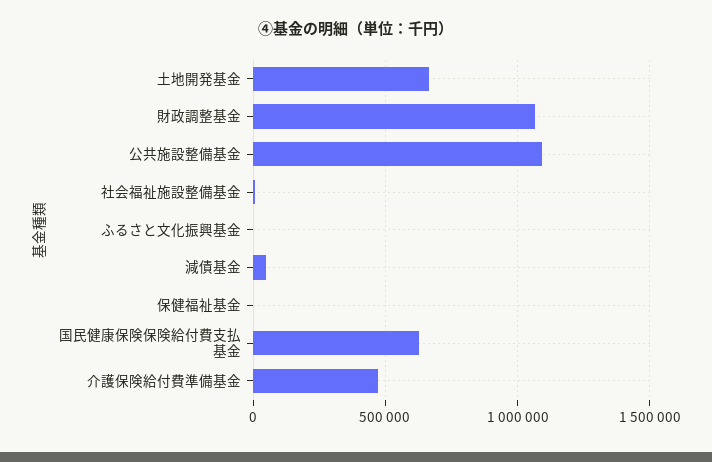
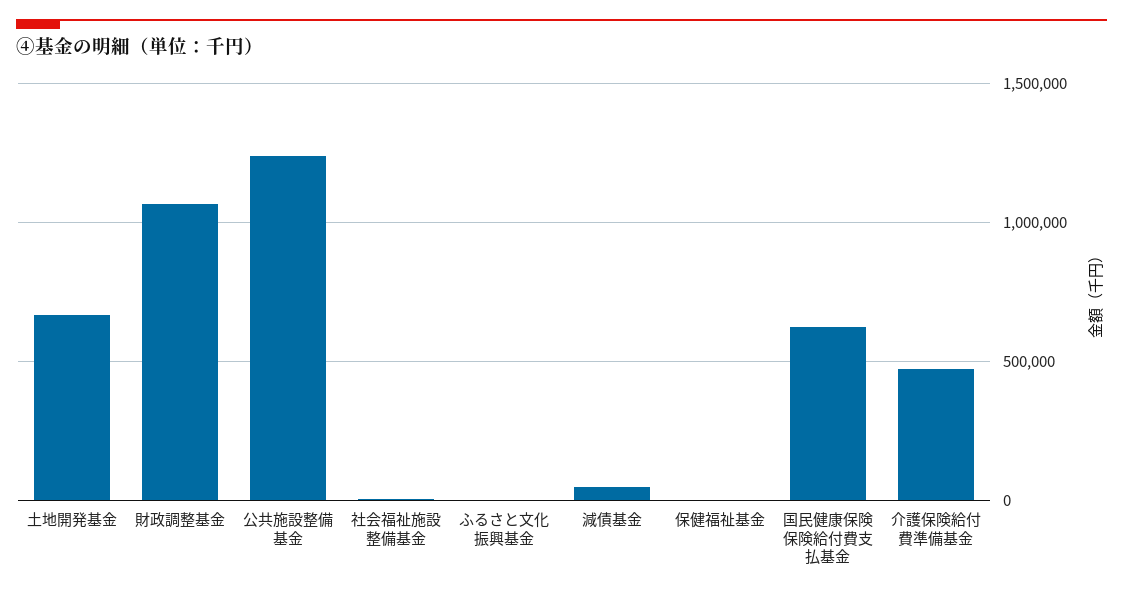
公共施設整備基金: 1100000 -> 1250000

